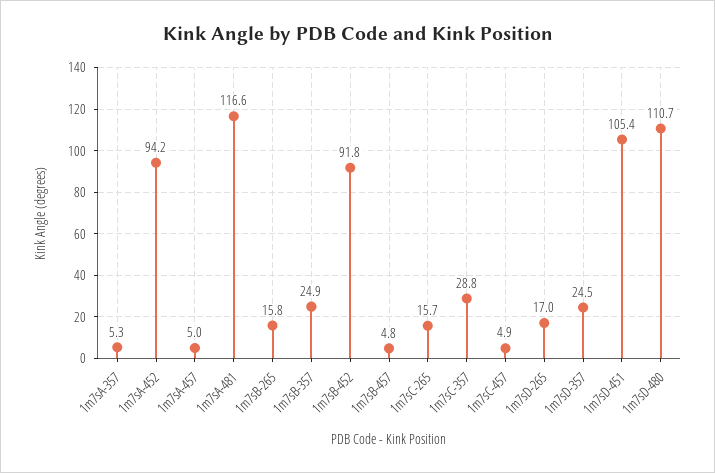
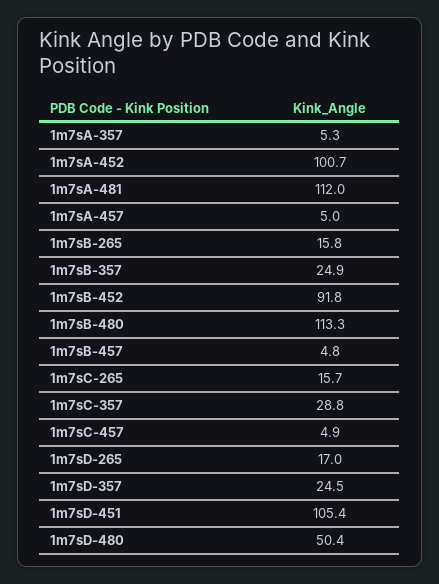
1m7sA-452: 94.2 -> 100.7
1m7sA-481: 116.6 -> 112
1m7sD-480: 110.7 -> 50.4
1m7sB-480: none -> 113.3

